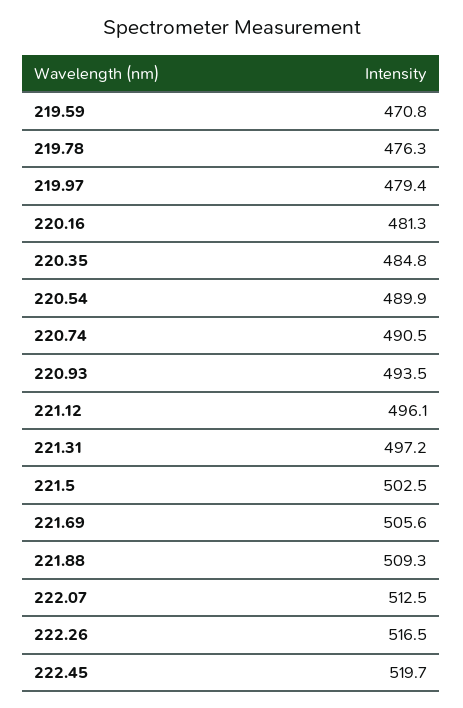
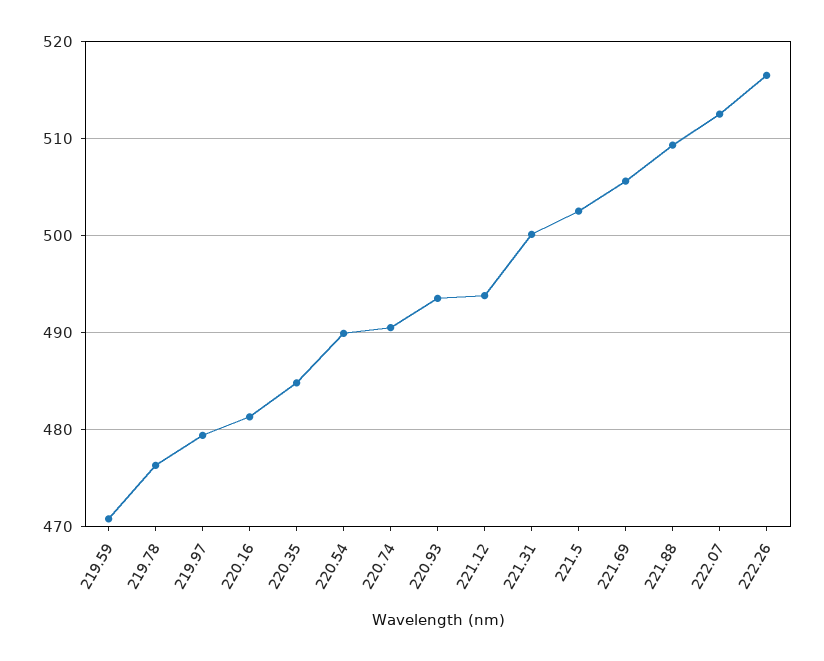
221.12: 496.1 -> 494
221.31: 497.2 -> 500
222.45: 519.7 -> none

